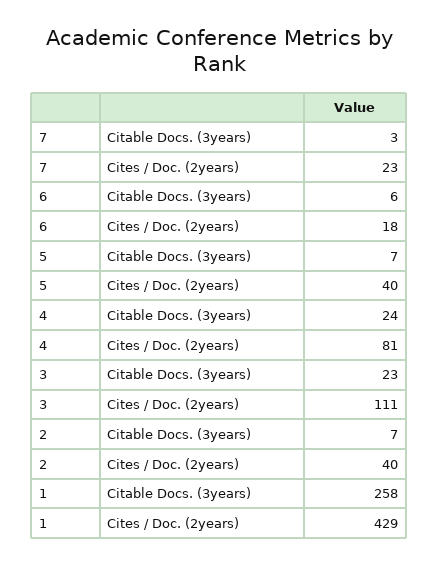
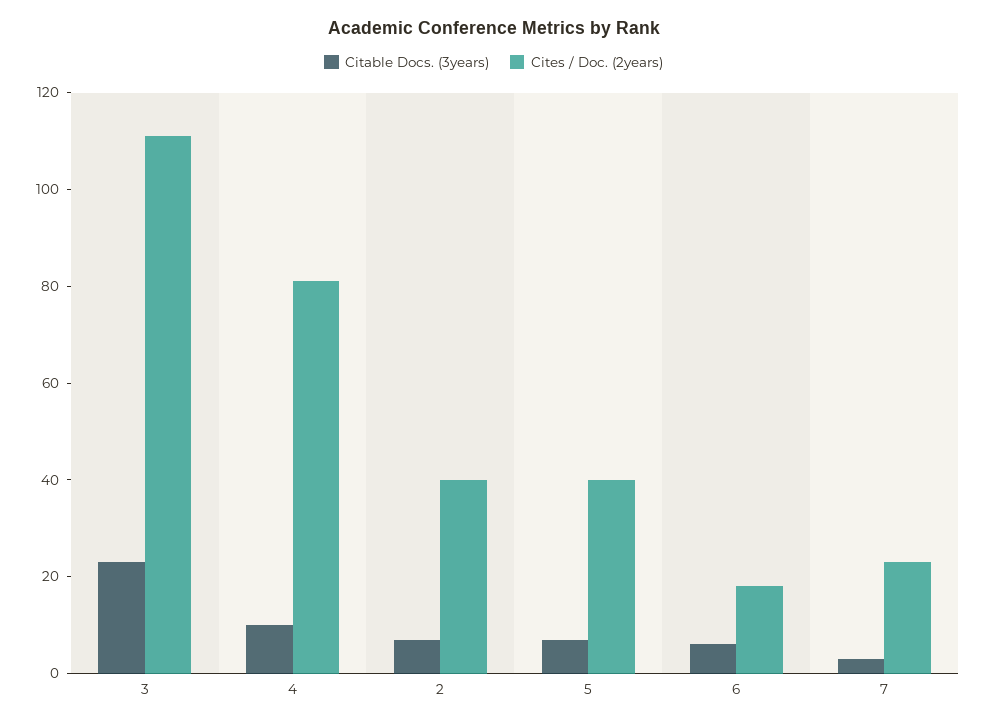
Citable Docs. (3years), 4: 24 -> 10
Citable Docs. (3years), 1: 258 -> none
Cites / Doc. (2years), 1: 429 -> none

